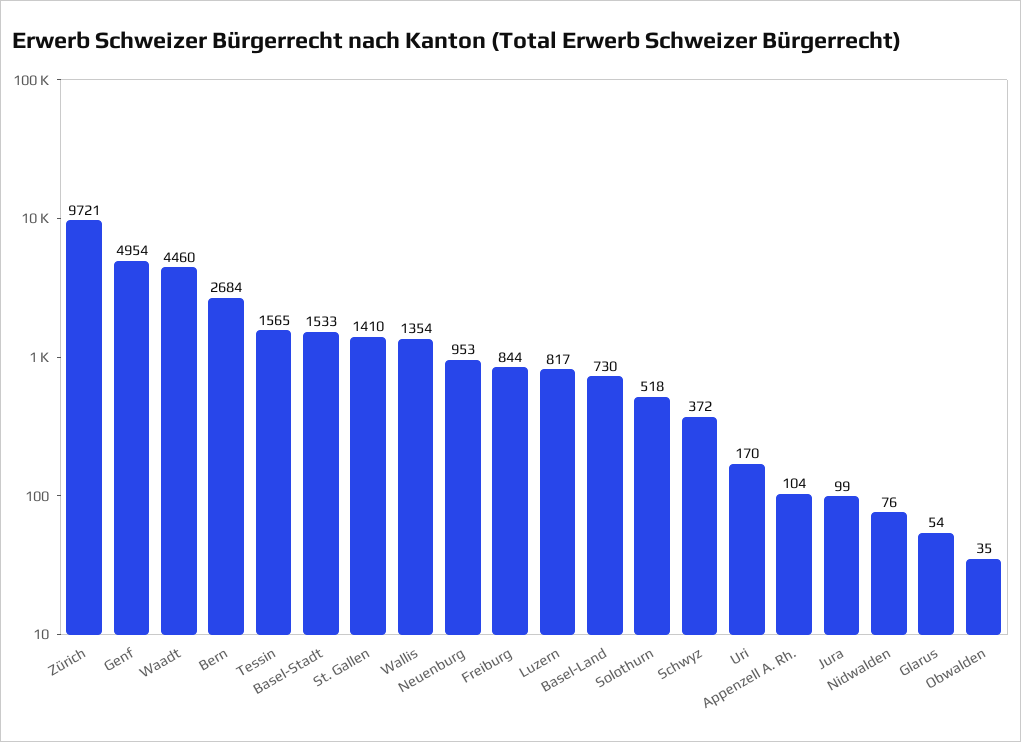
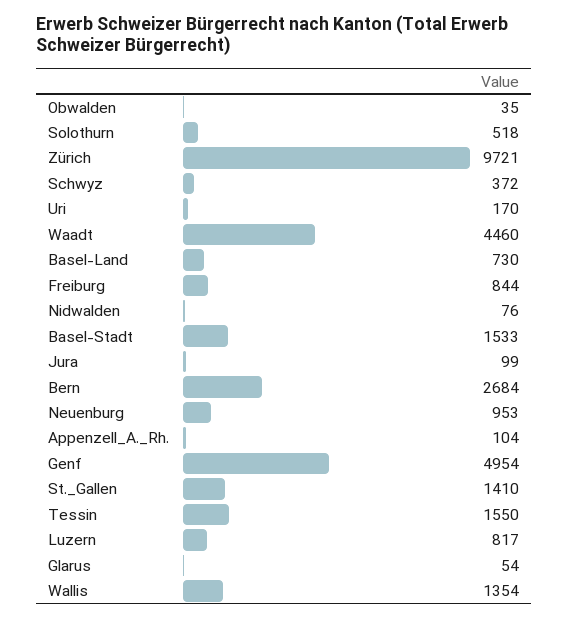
Tessin: 1565 -> 1550

